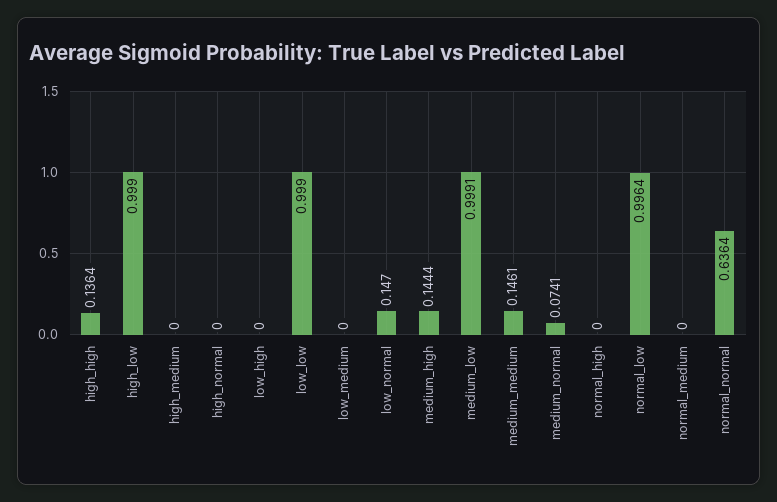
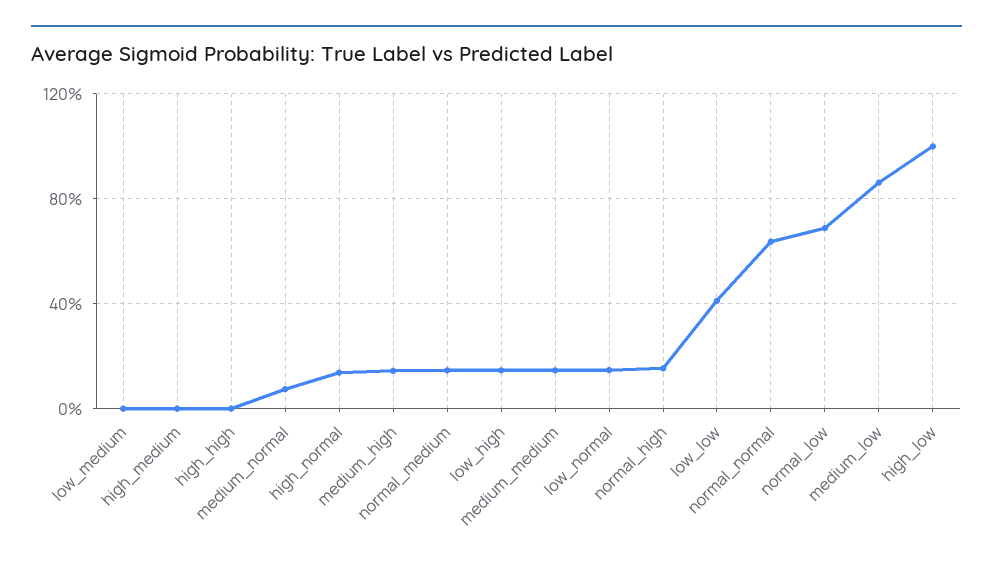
high_high: 0.1364 -> 0
high_normal: 0 -> 0.15
low_high: 0 -> 0.15
low_low: 0.999 -> 0.4
medium_low: 0.9991 -> 0.85
normal_high: 0 -> 0.15
normal_low: 0.9964 -> 0.7
normal_medium: 0 -> 0.15

